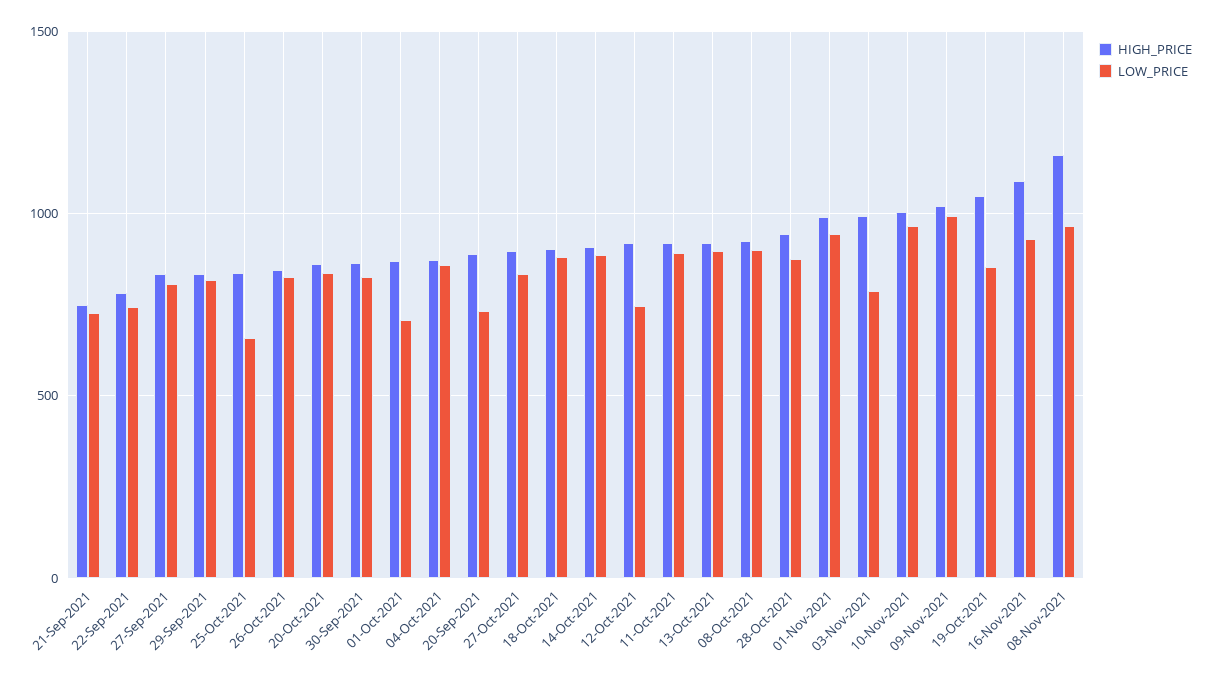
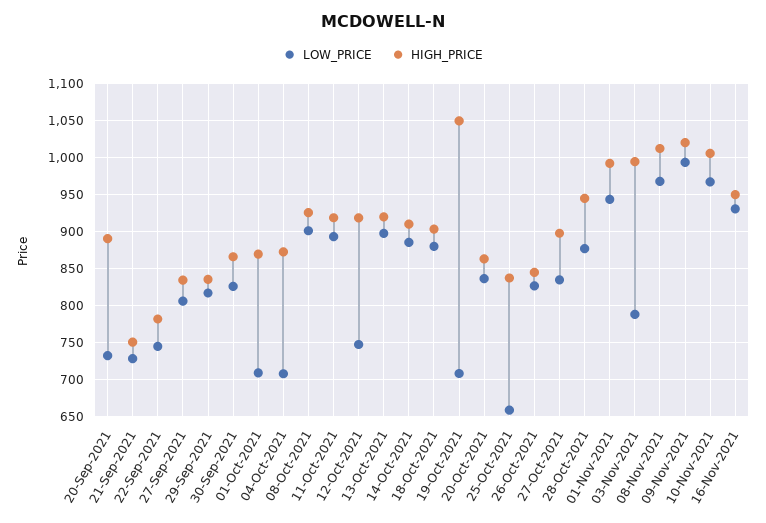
LOW_PRICE, 04-Oct-2021: 850 -> 710
LOW_PRICE, 19-Oct-2021: 850 -> 710
HIGH_PRICE, 16-Nov-2021: 1100 -> 950
HIGH_PRICE, 08-Nov-2021: 1150 -> 1010

